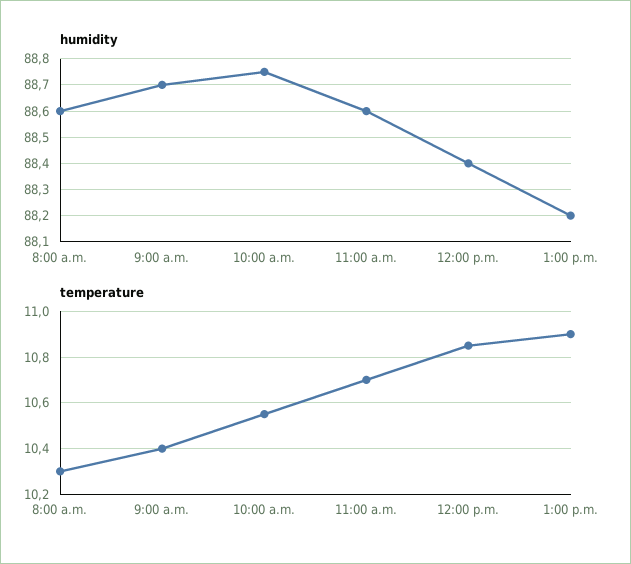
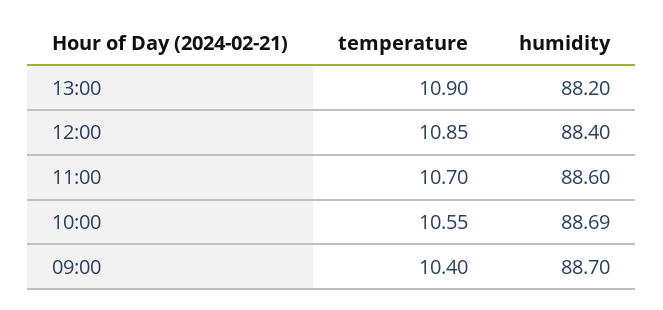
humidity, 8:00 a.m.: 88.6 -> none
humidity, 10:00 a.m.: 88.75 -> 88.69
temperature, 8:00 a.m.: 10.3 -> none

